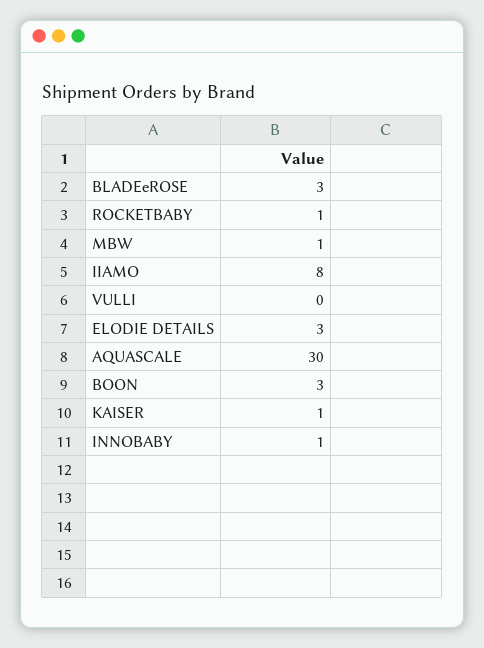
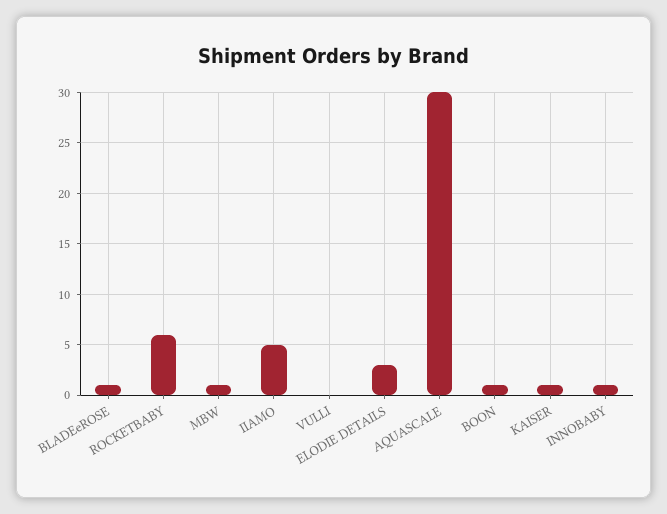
BLADEeROSE: 3 -> 1
ROCKETBABY: 1 -> 6
IIAMO: 8 -> 5
BOON: 3 -> 1

